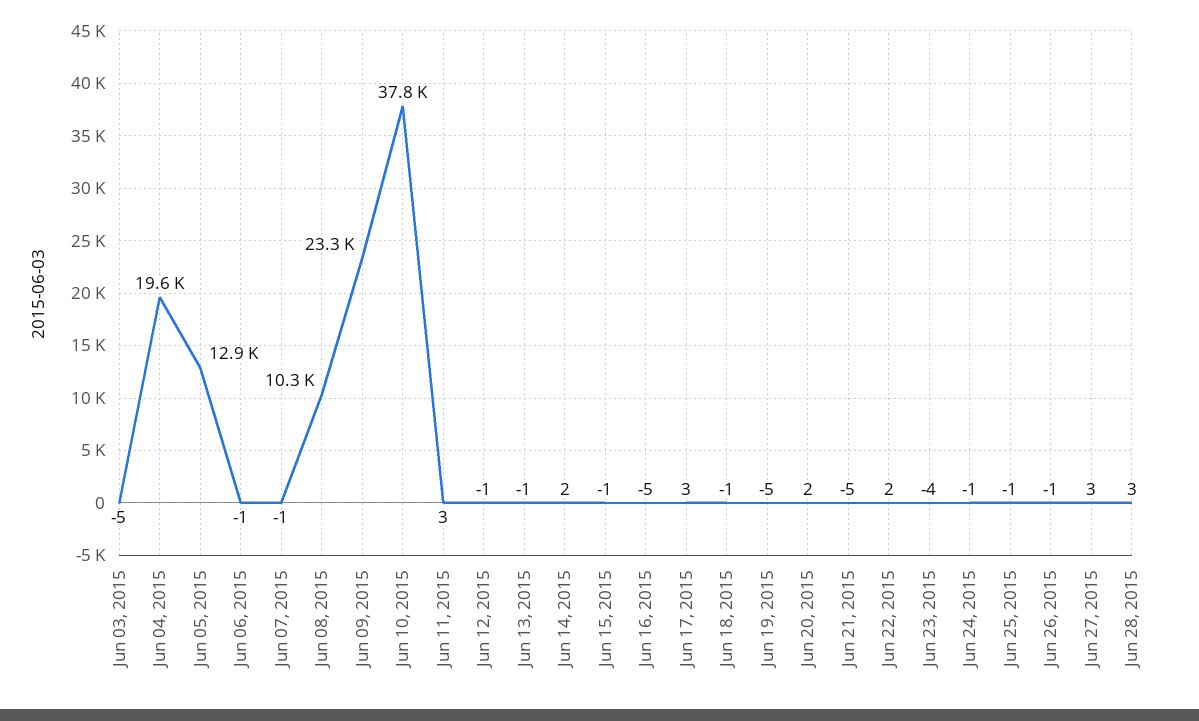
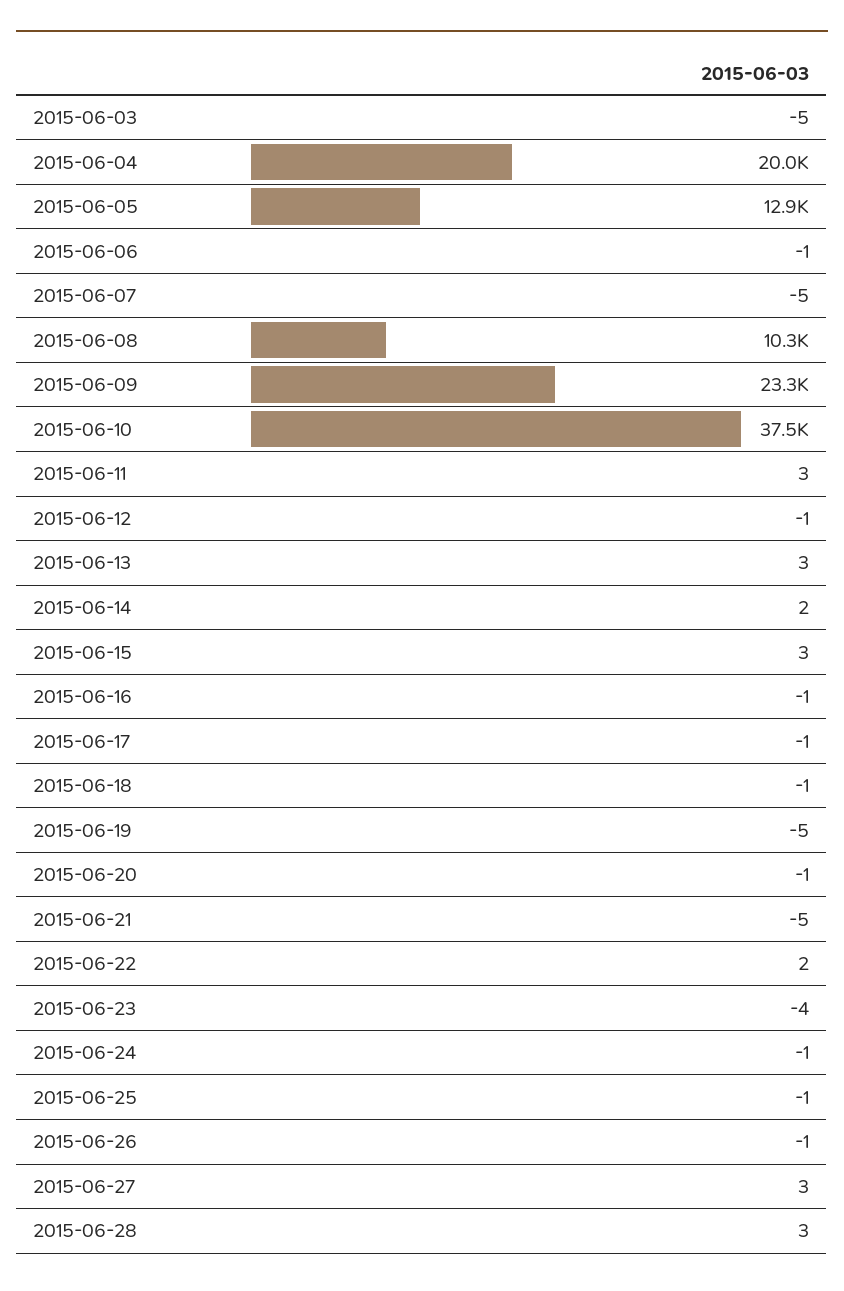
Jun 04, 2015: 19600 -> 20000
Jun 07, 2015: -1 -> -5
Jun 10, 2015: 37800 -> 37500
Jun 13, 2015: -1 -> 3
Jun 15, 2015: -1 -> 3
Jun 16, 2015: -5 -> -1
Jun 17, 2015: 3 -> -1
Jun 20, 2015: 2 -> -1

